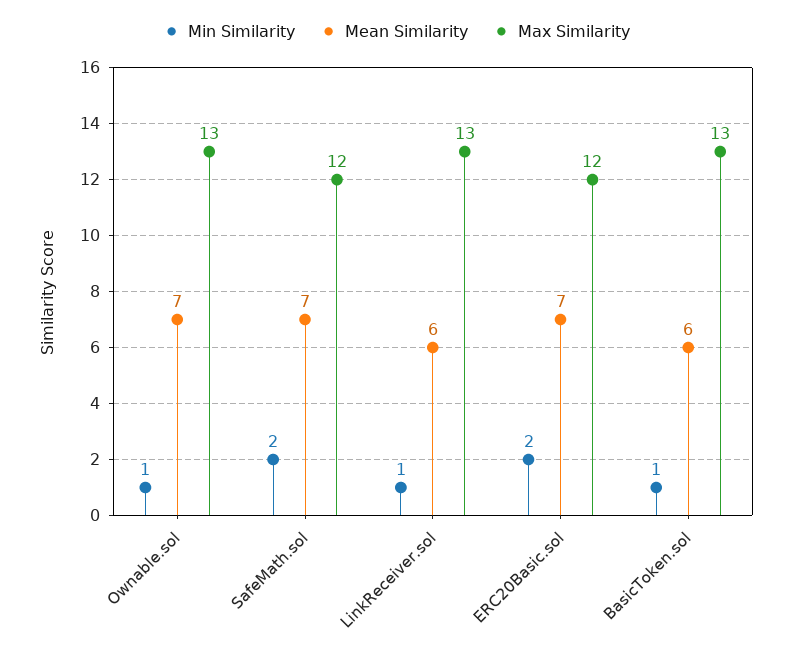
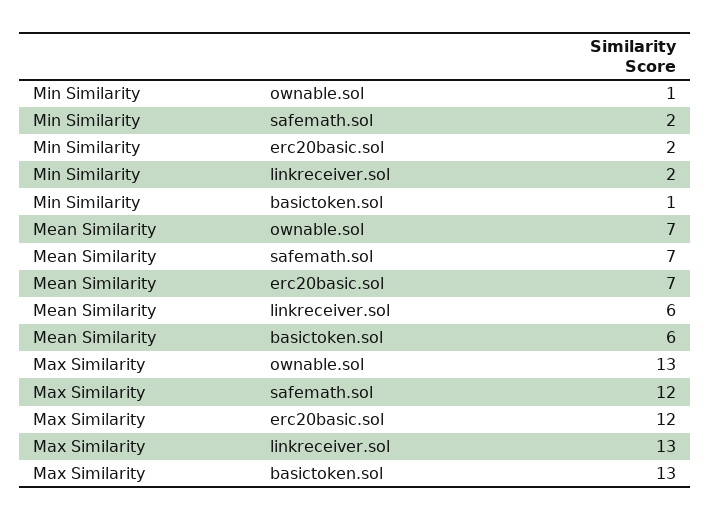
Min Similarity, LinkReceiver.sol: 1 -> 2

